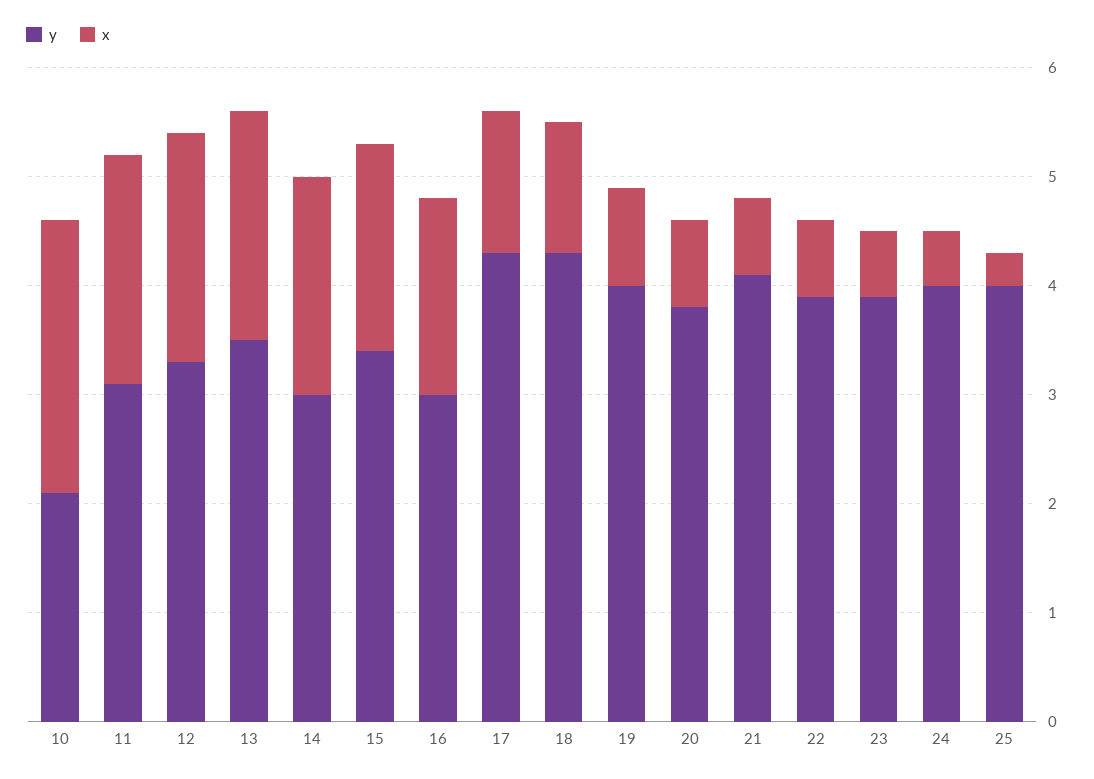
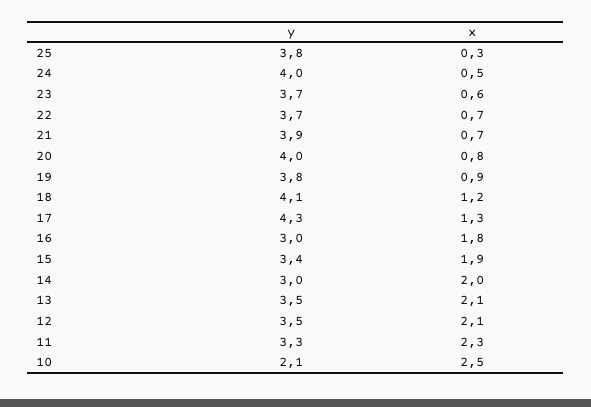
y, 11: 3.1 -> 3.3
x, 11: 2.1 -> 2.3
y, 12: 3.3 -> 3.5
y, 18: 4.3 -> 4.1
y, 19: 4 -> 3.8
y, 20: 3.8 -> 4
y, 21: 4.1 -> 3.9
y, 22: 3.9 -> 3.7
y, 23: 3.9 -> 3.7
y, 25: 4 -> 3.8

